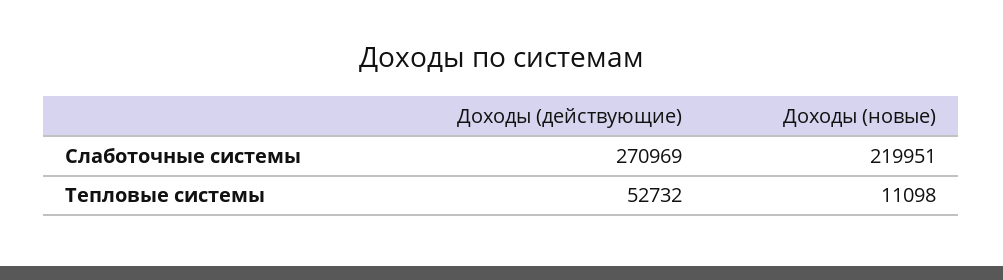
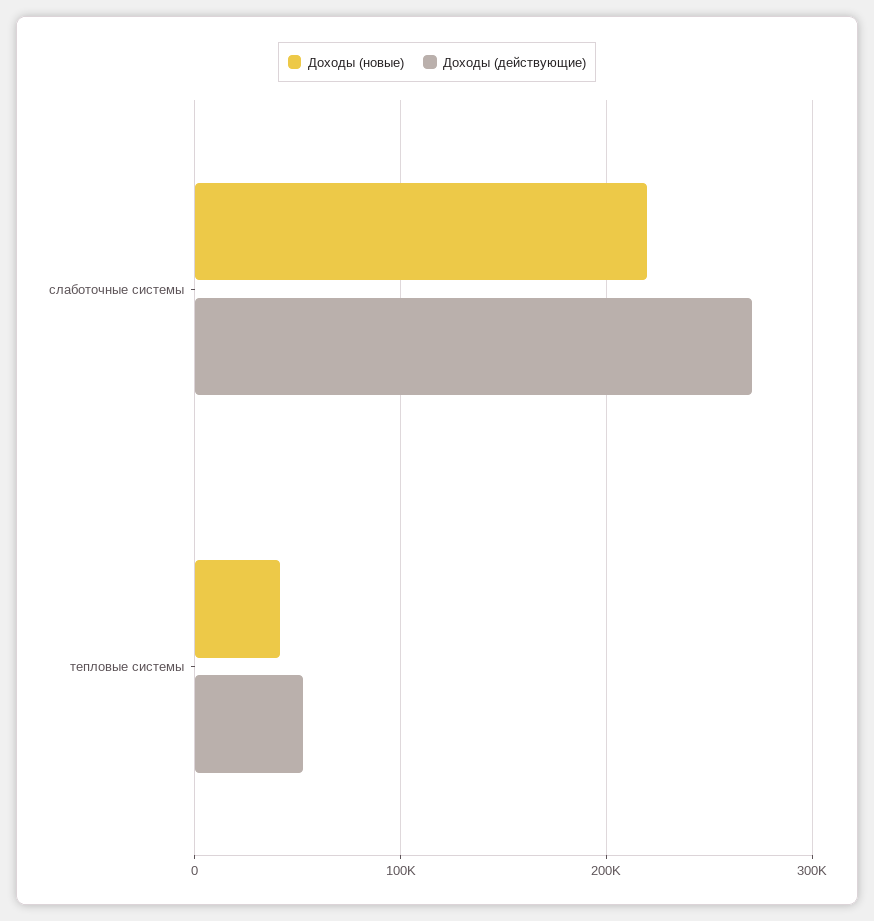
Доходы (новые), Тепловые системы: 11098 -> 40000

